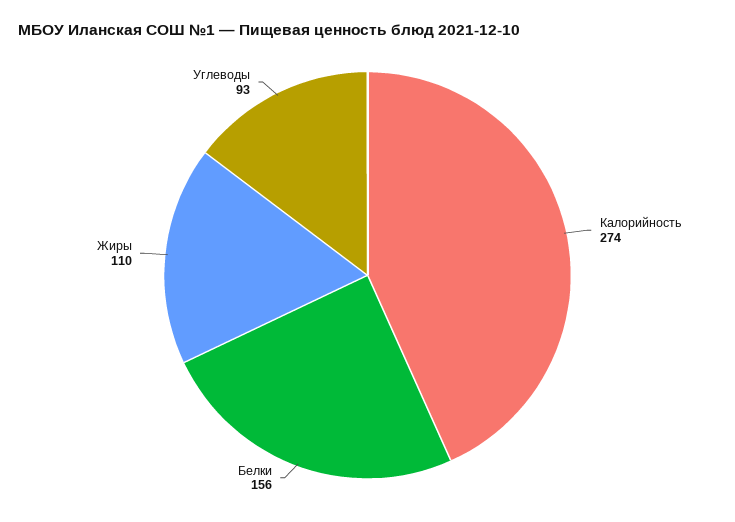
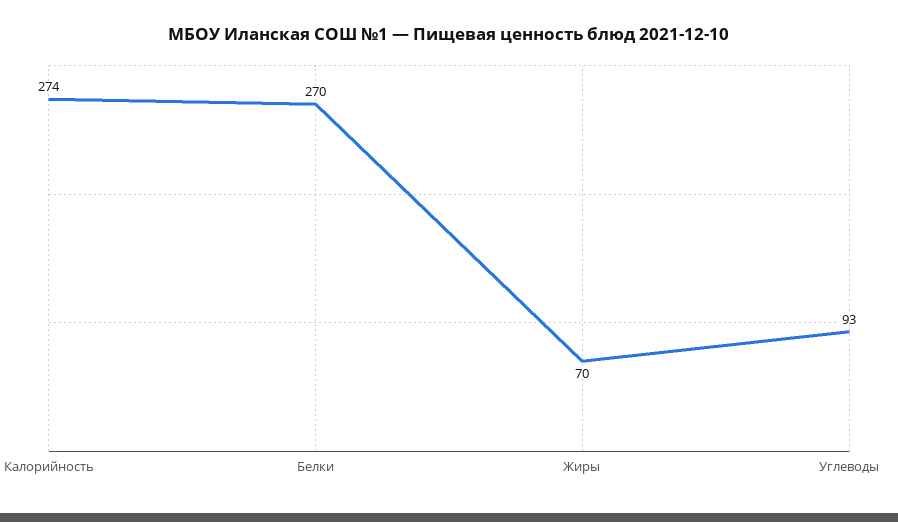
Белки: 156 -> 270
Жиры: 110 -> 70

